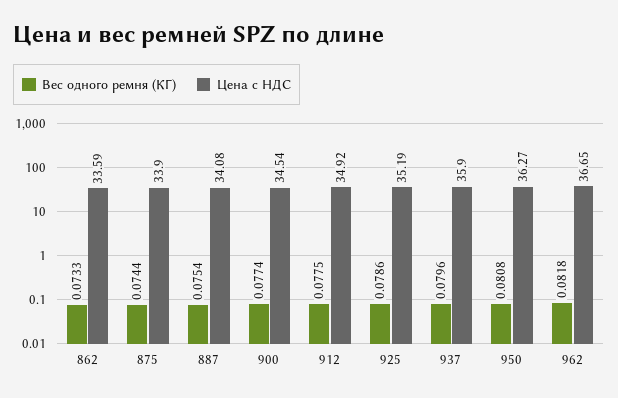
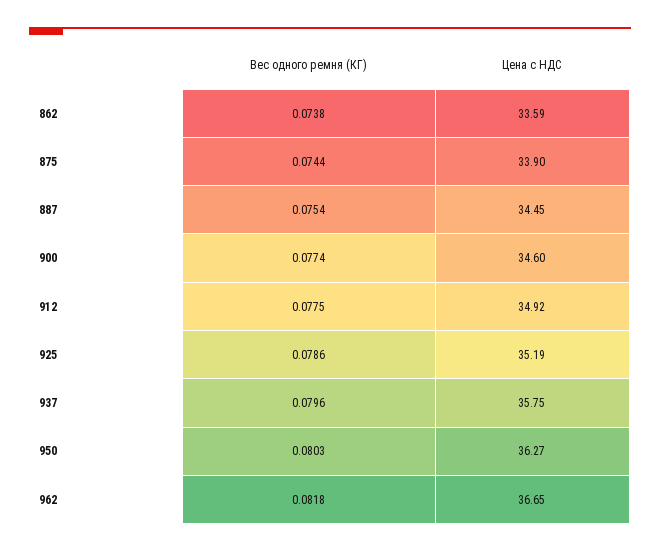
Вес одного ремня (КГ), 862: 0.0733 -> 0.0738
Цена с НДС, 887: 34.08 -> 34.45
Цена с НДС, 900: 34.54 -> 34.6
Цена с НДС, 937: 35.9 -> 35.75
Вес одного ремня (КГ), 950: 0.0808 -> 0.0803

